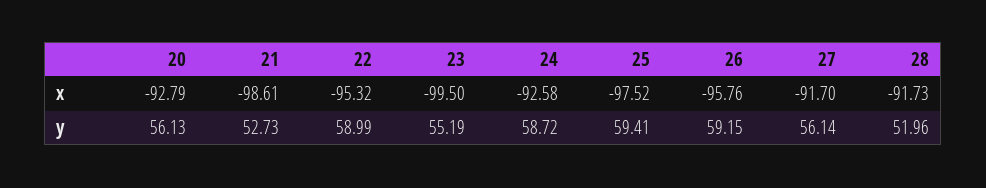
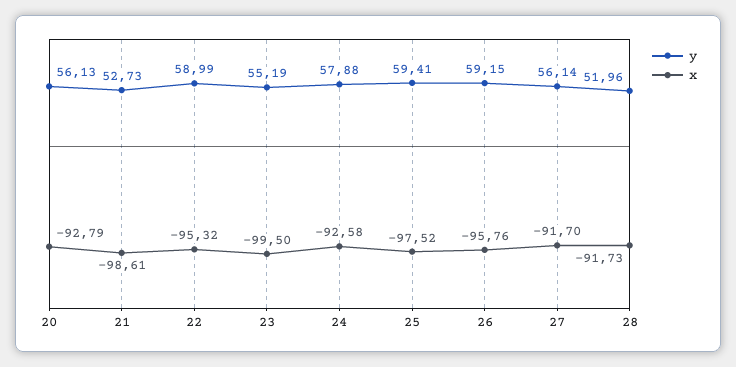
y, 24: 58.72 -> 57.88

